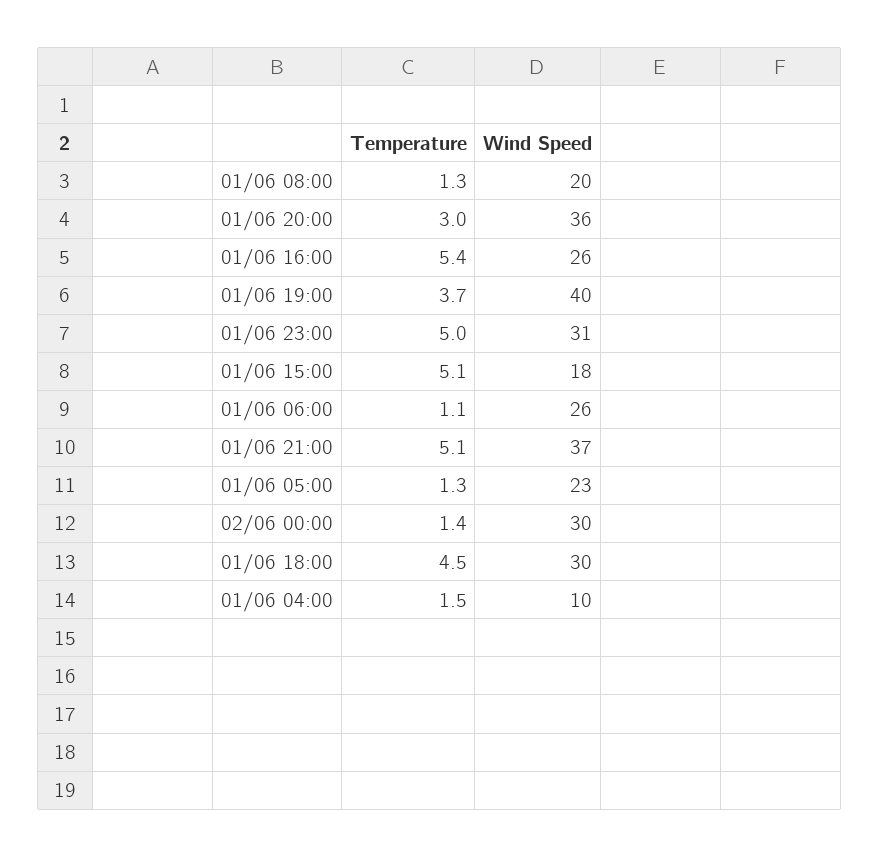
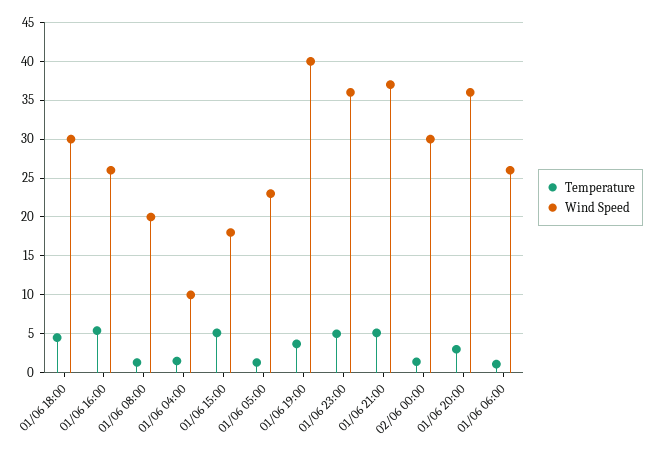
Wind Speed, 01/06 23:00: 31 -> 36

